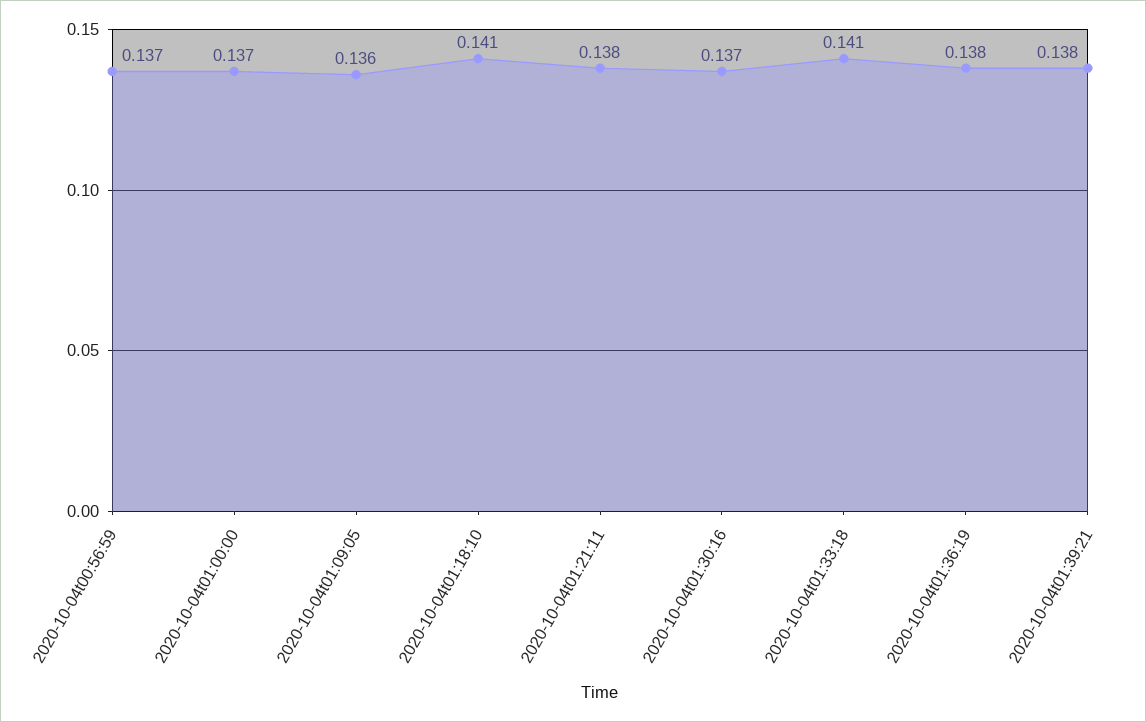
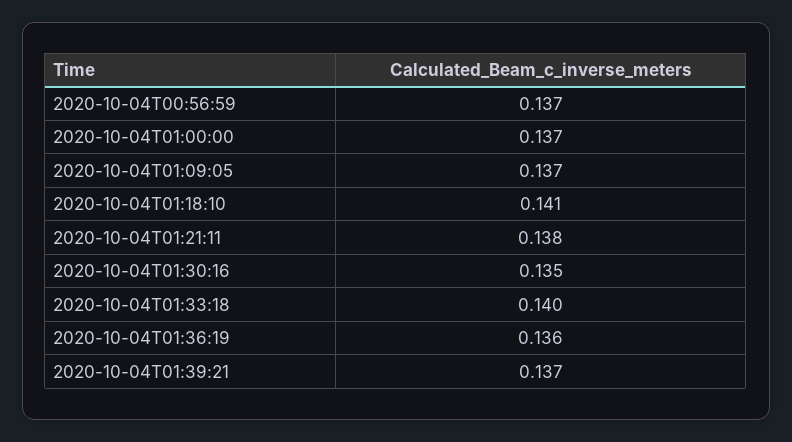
2020-10-04t01:09:05: 0.136 -> 0.137
2020-10-04t01:30:16: 0.137 -> 0.135
2020-10-04t01:33:18: 0.141 -> 0.14
2020-10-04t01:36:19: 0.138 -> 0.136
2020-10-04t01:39:21: 0.138 -> 0.137

